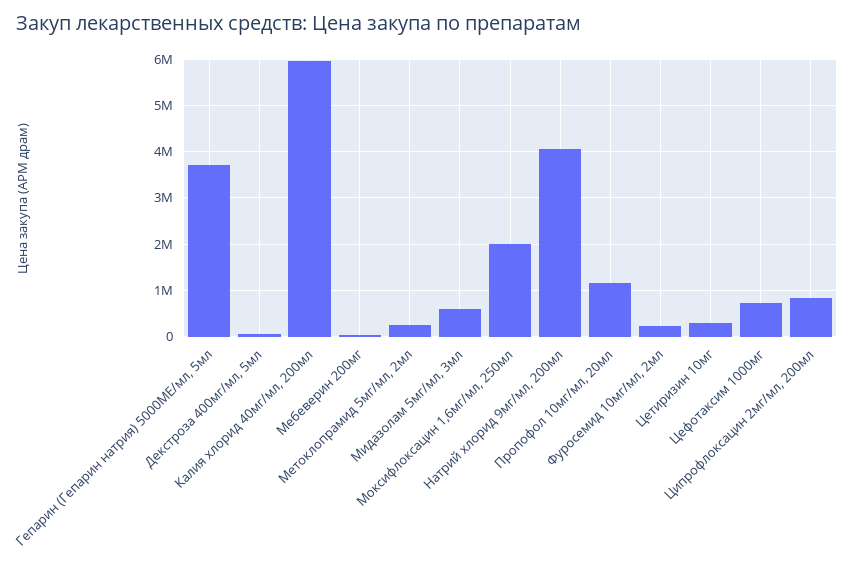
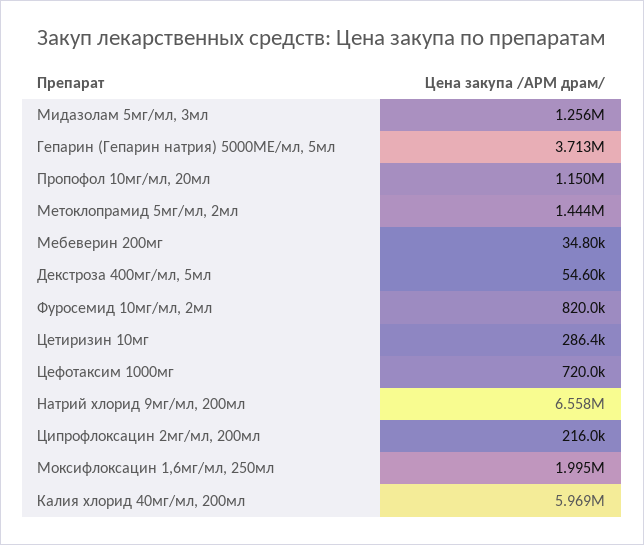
Метоклопрамид 5мг/мл, 2мл: 200000 -> 1444000
Мидазолам 5мг/мл, 3мл: 600000 -> 1256000
Натрий хлорид 9мг/мл, 200мл: 4000000 -> 6558000
Фуросемид 10мг/мл, 2мл: 200000 -> 820000
Ципрофлоксацин 2мг/мл, 200мл: 800000 -> 216000

